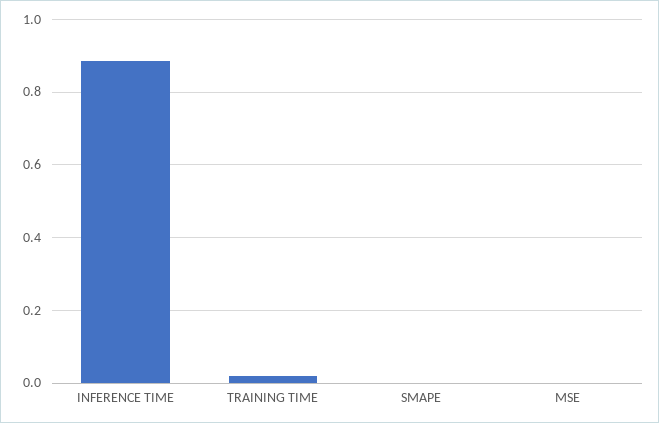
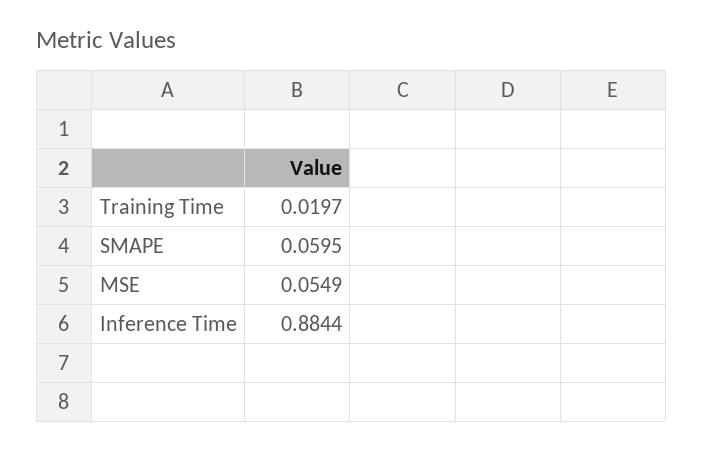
SMAPE: 0 -> 0.0595
MSE: 0 -> 0.0549

